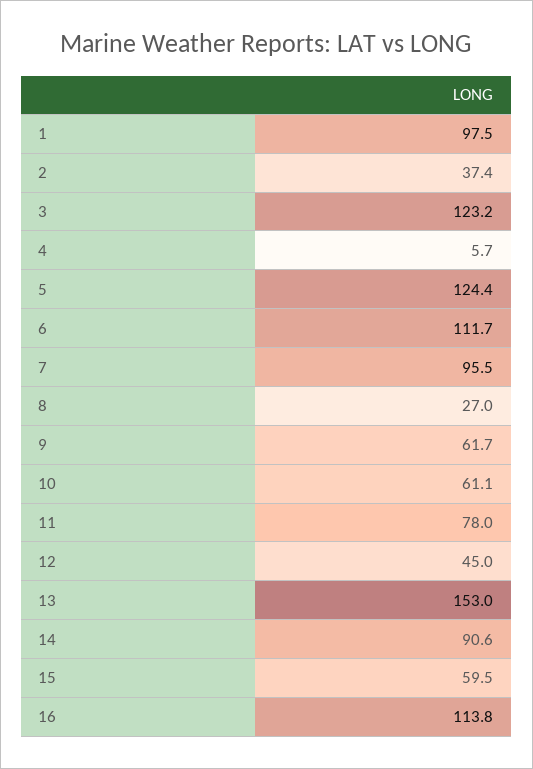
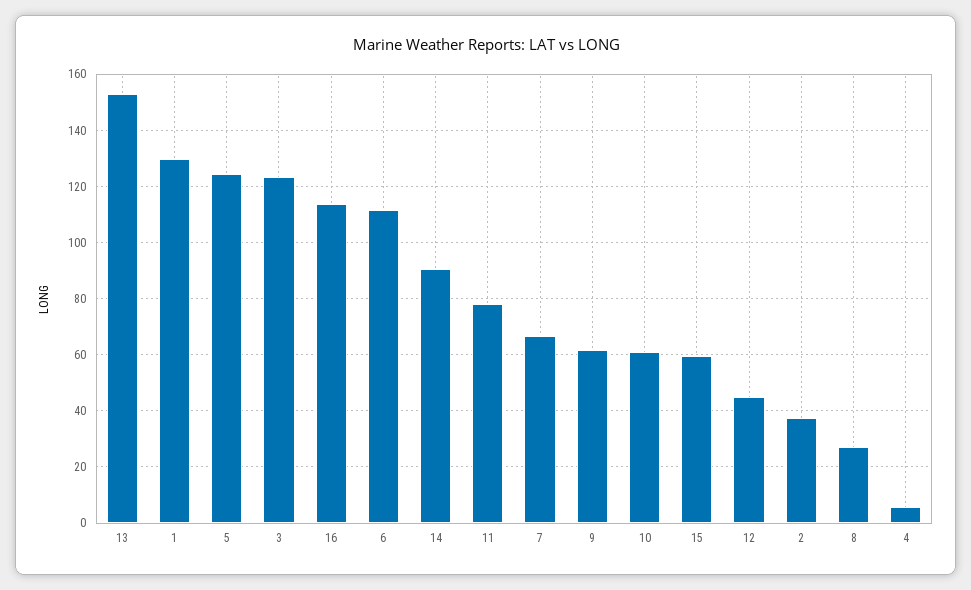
1: 97.5 -> 130
7: 95.5 -> 67.5

